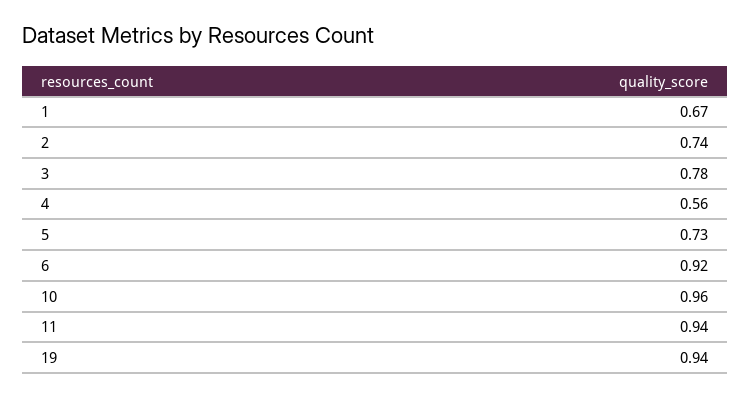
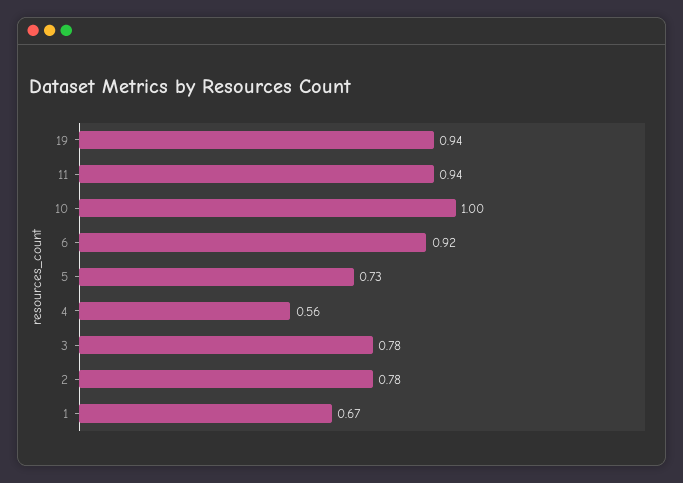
2: 0.74 -> 0.78
10: 0.96 -> 1

